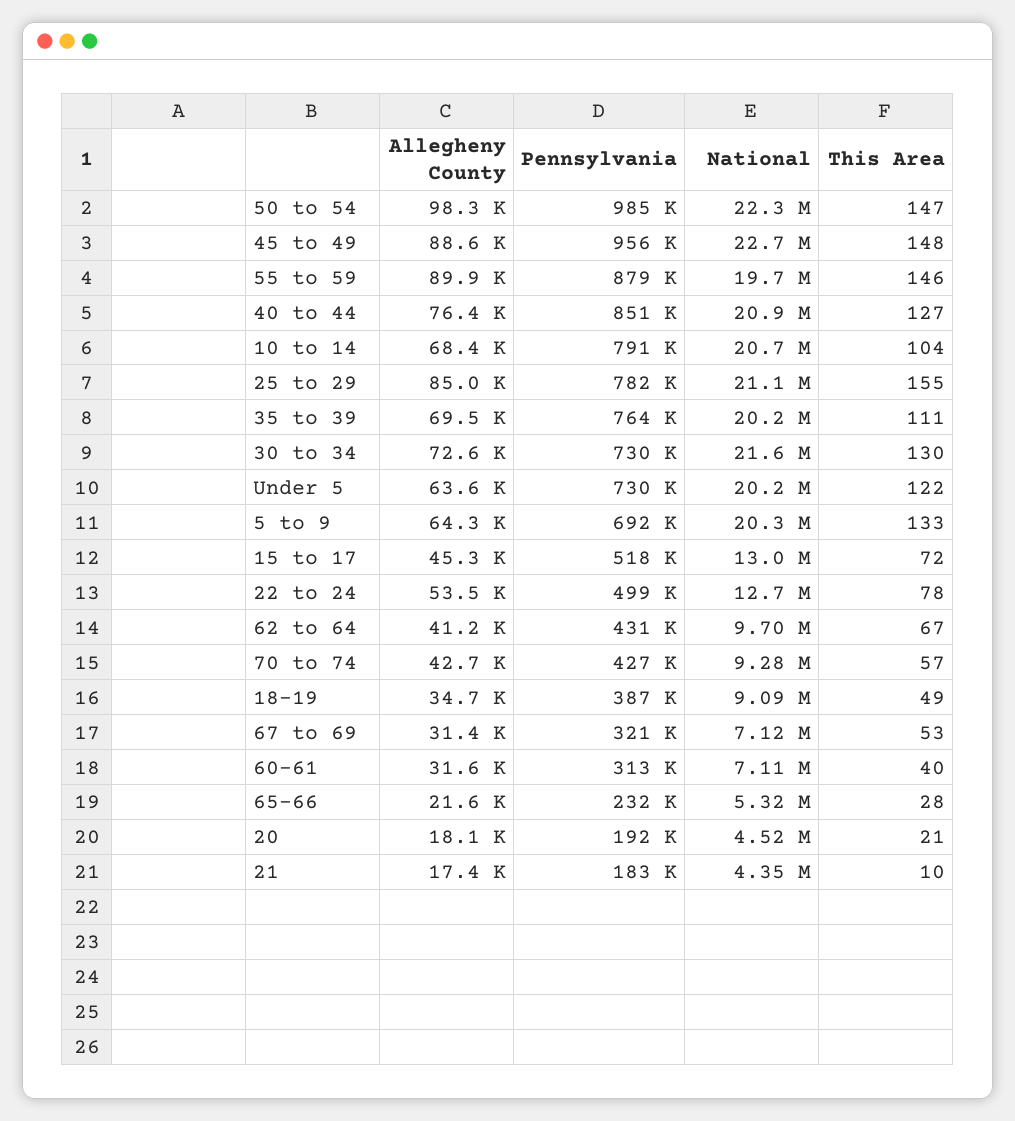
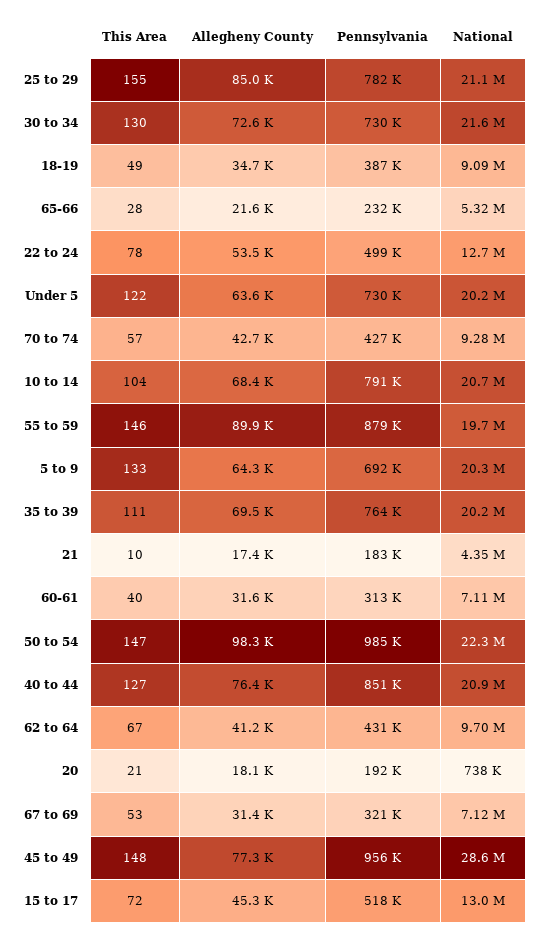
Allegheny County, 45 to 49: 88600 -> 77300
National, 45 to 49: 22700000 -> 28600000
National, 20: 4520000 -> 738000

